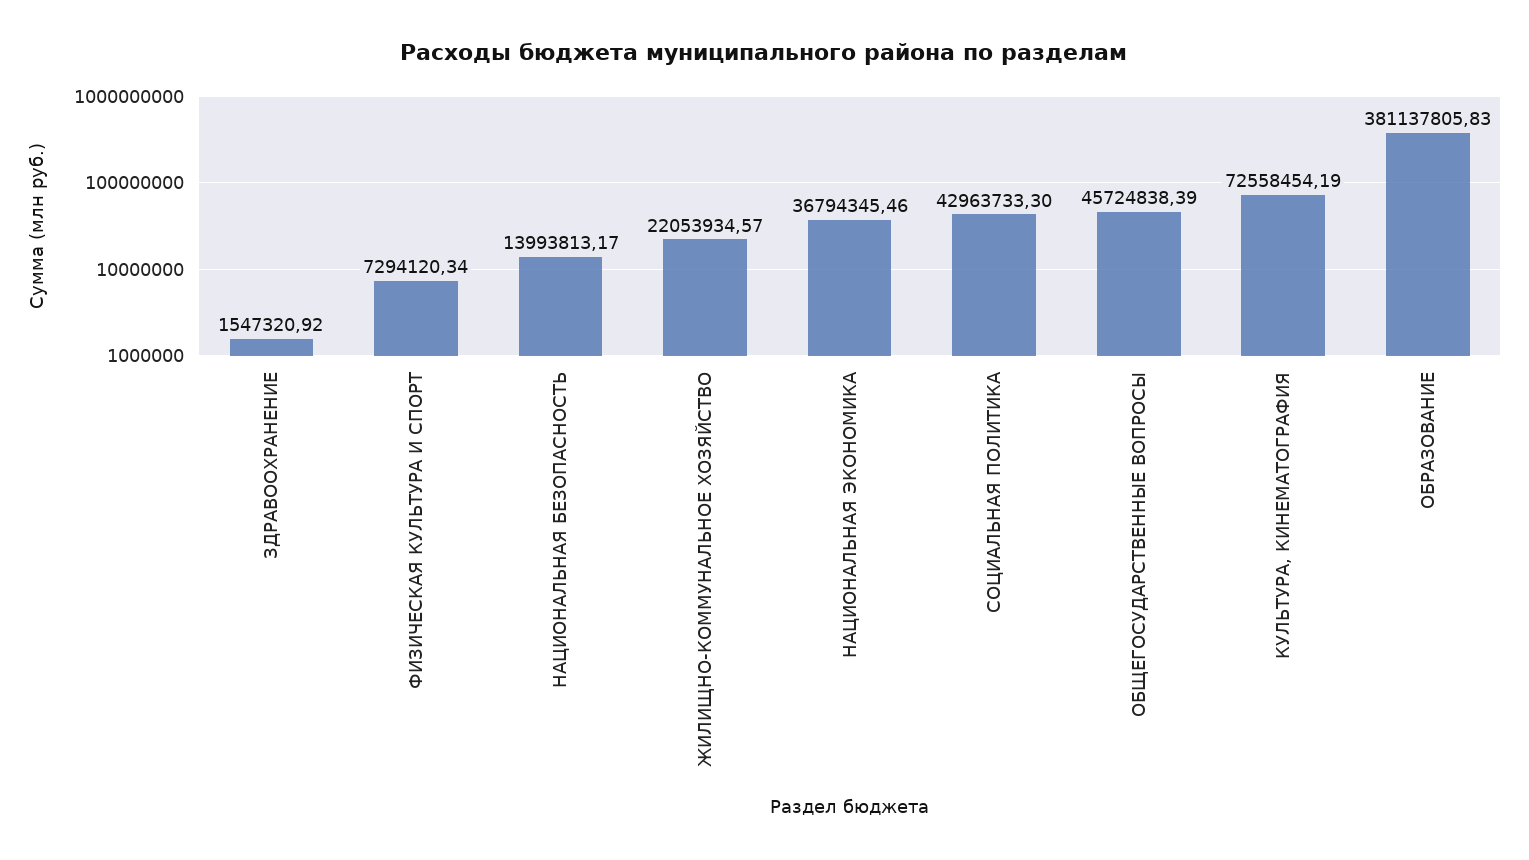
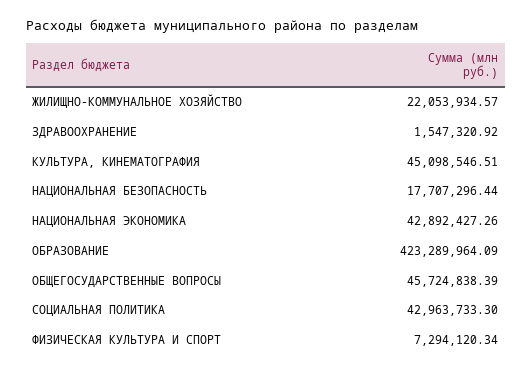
НАЦИОНАЛЬНАЯ БЕЗОПАСНОСТЬ: 13993813.17 -> 17707296.44
НАЦИОНАЛЬНАЯ ЭКОНОМИКА: 36794345.46 -> 42892427.26
КУЛЬТУРА, КИНЕМАТОГРАФИЯ: 72558454.19 -> 45098546.51
ОБРАЗОВАНИЕ: 381137805.83 -> 423289964.09

